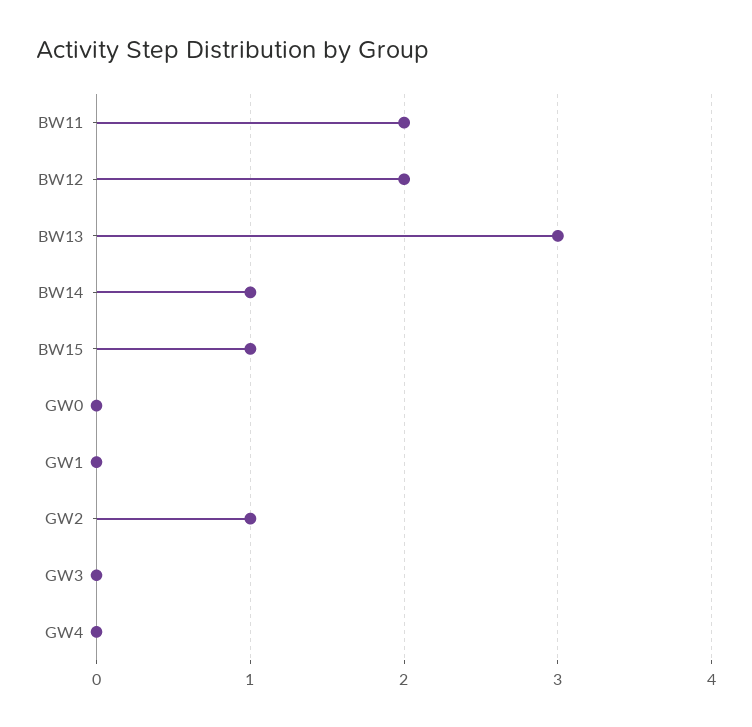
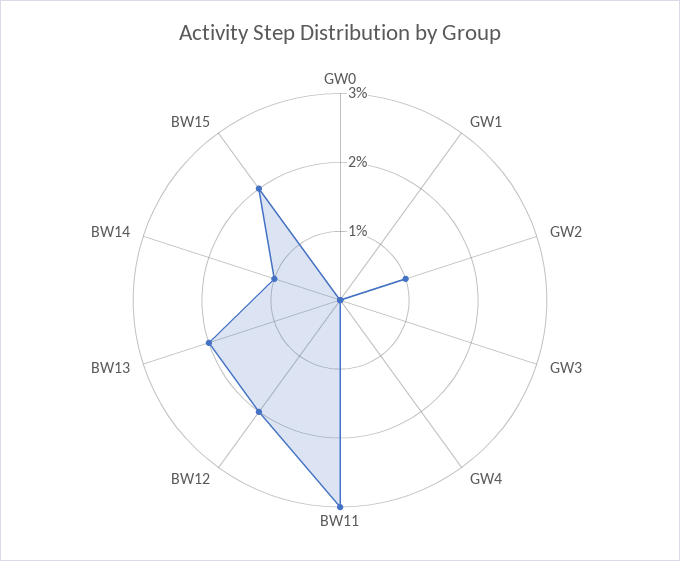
BW11: 2 -> 3
BW13: 3 -> 2
BW15: 1 -> 2

